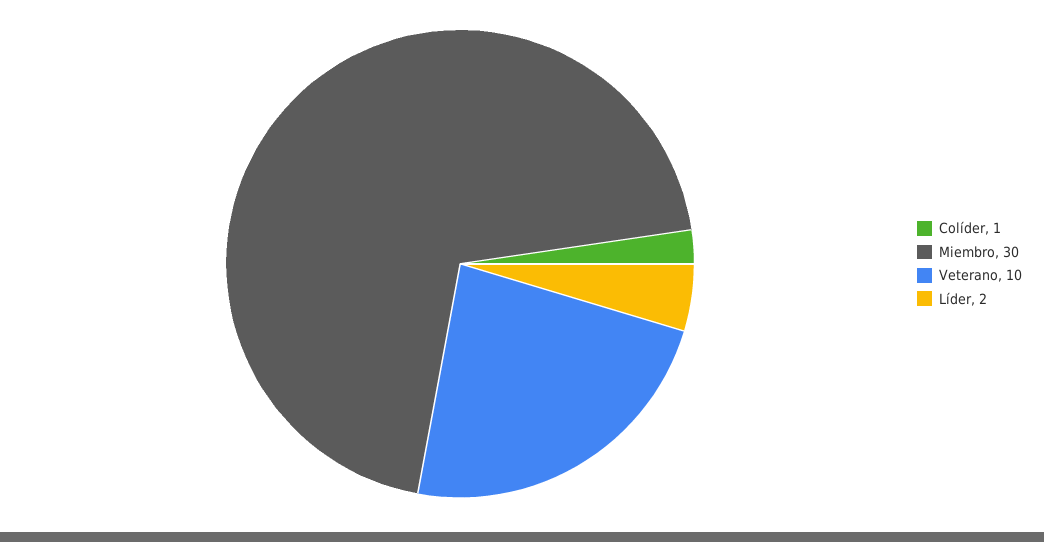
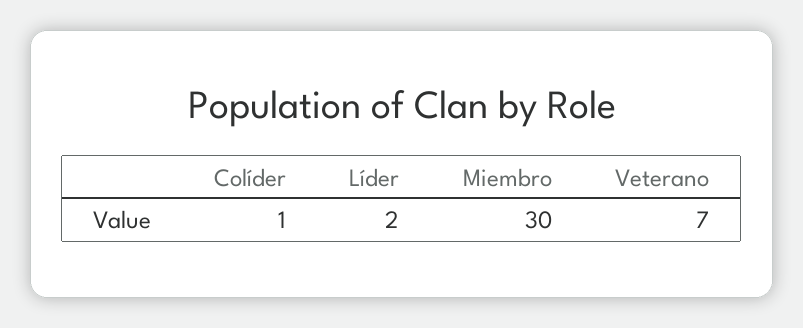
Veterano: 10 -> 7

